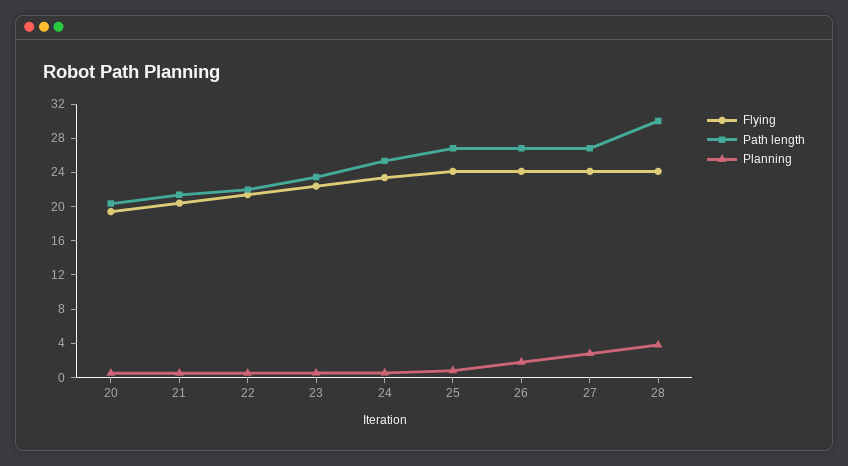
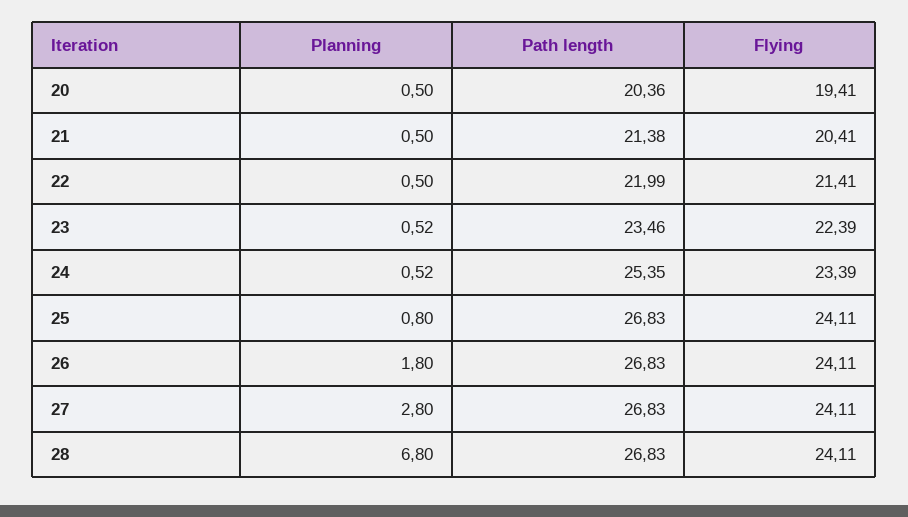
Path length, 28: 30 -> 26.83
Planning, 28: 4 -> 6.8

